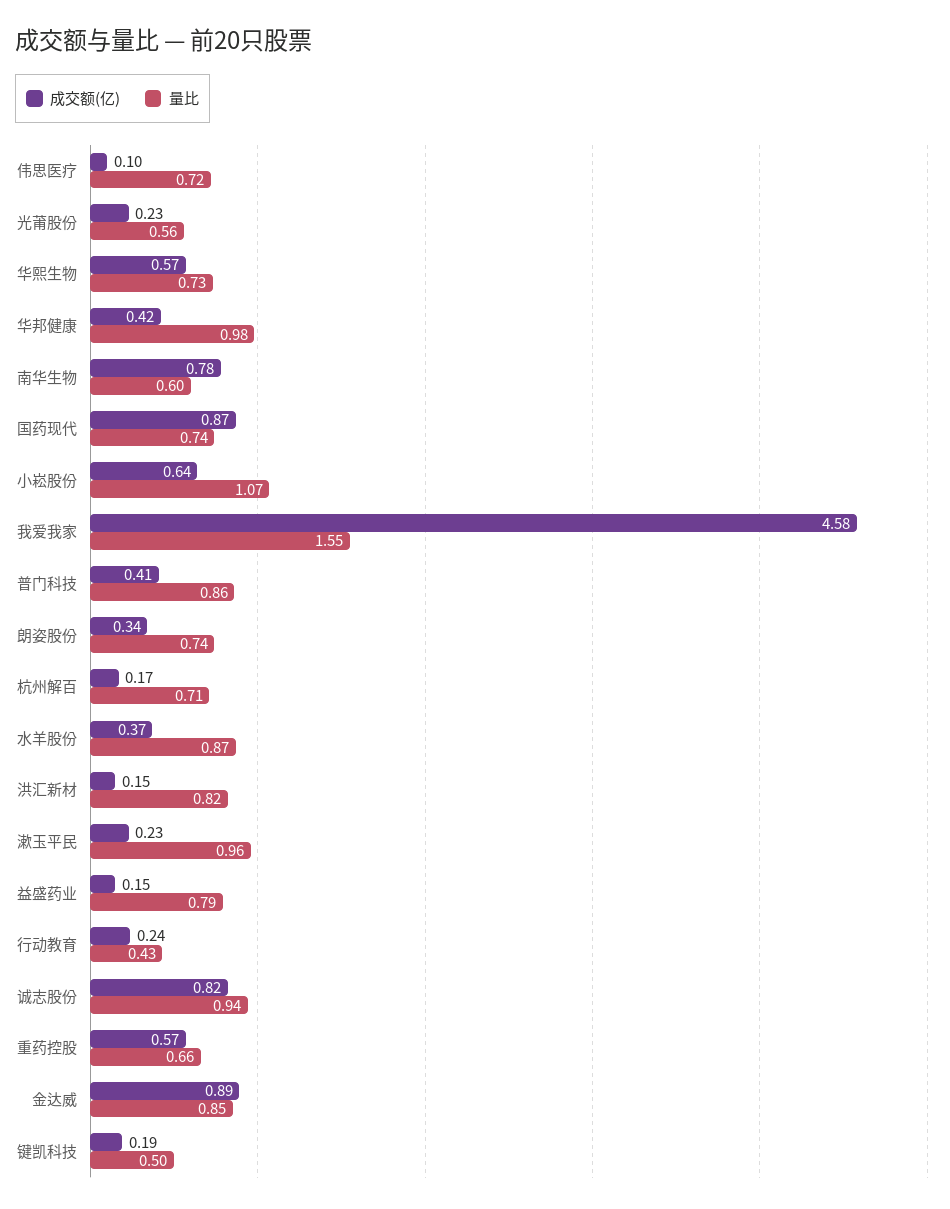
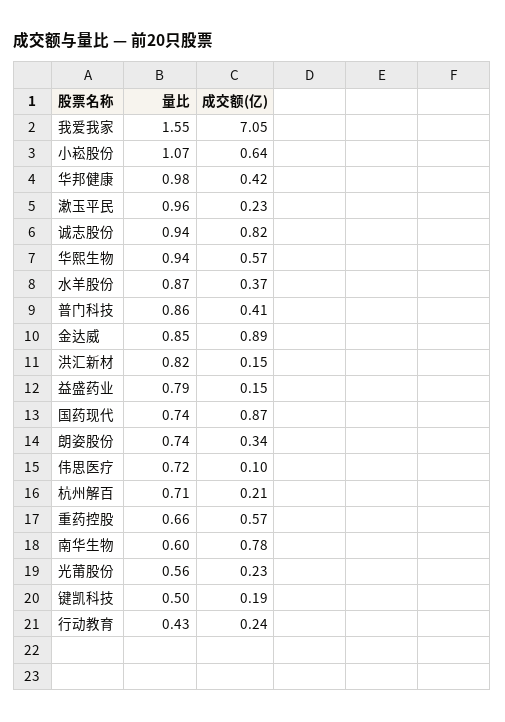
量比, 华熙生物: 0.73 -> 0.94
成交额(亿), 我爱我家: 4.58 -> 7.05
成交额(亿), 杭州解百: 0.17 -> 0.21

